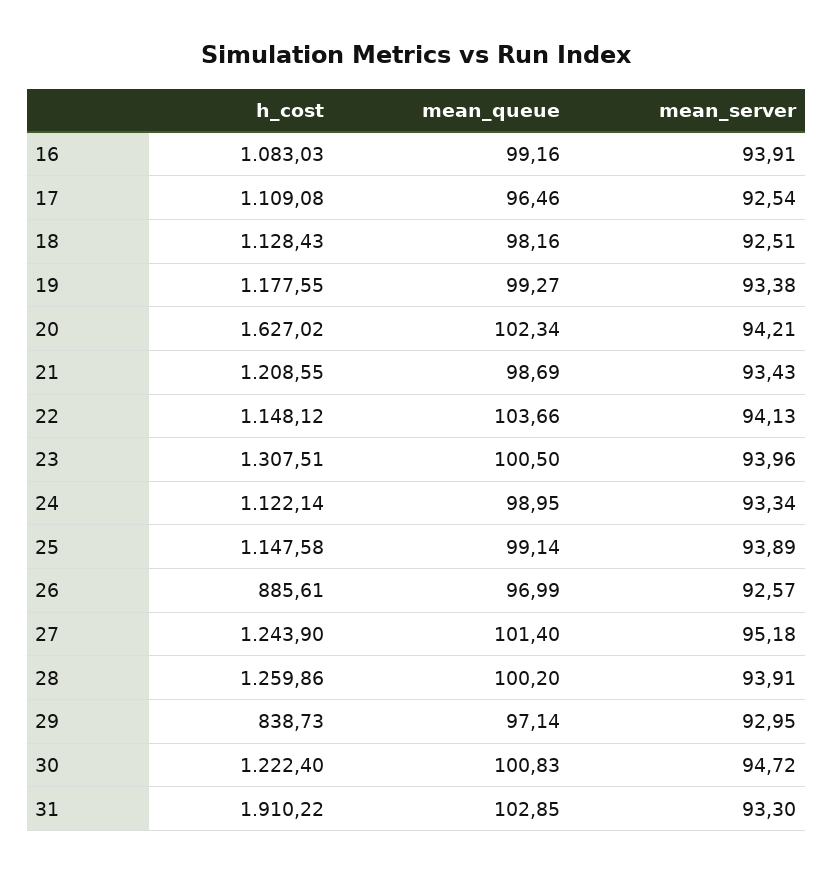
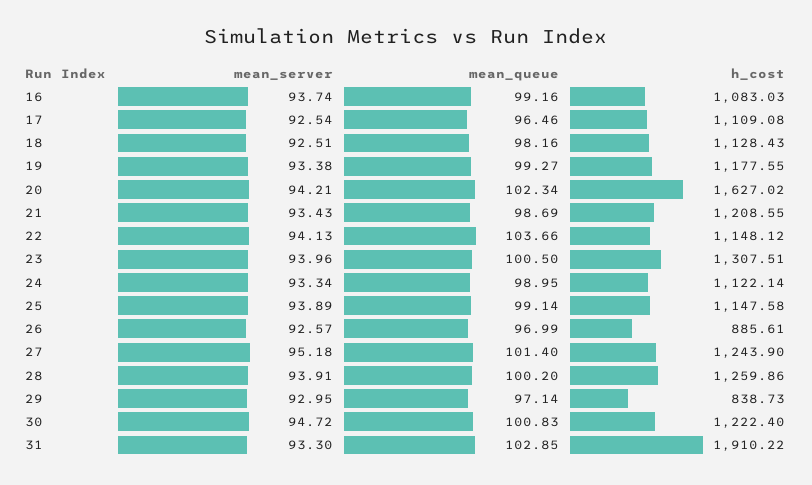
mean_server, 16: 93.91 -> 93.74

